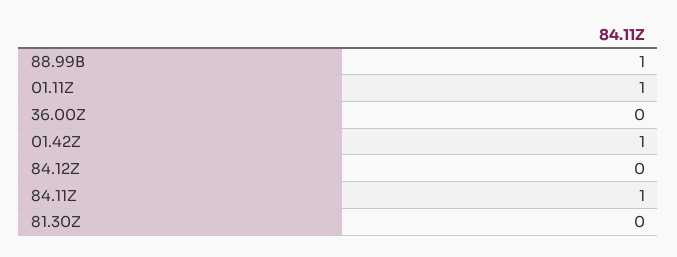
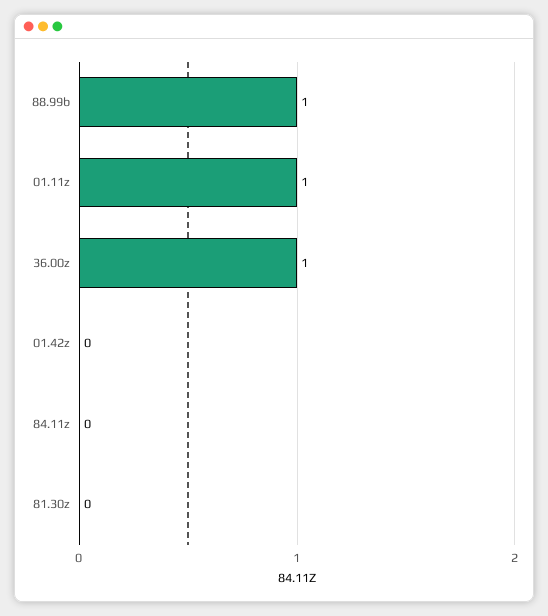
36.00Z: 0 -> 1
01.42Z: 1 -> 0
84.12Z: 0 -> none
84.11Z: 1 -> 0

